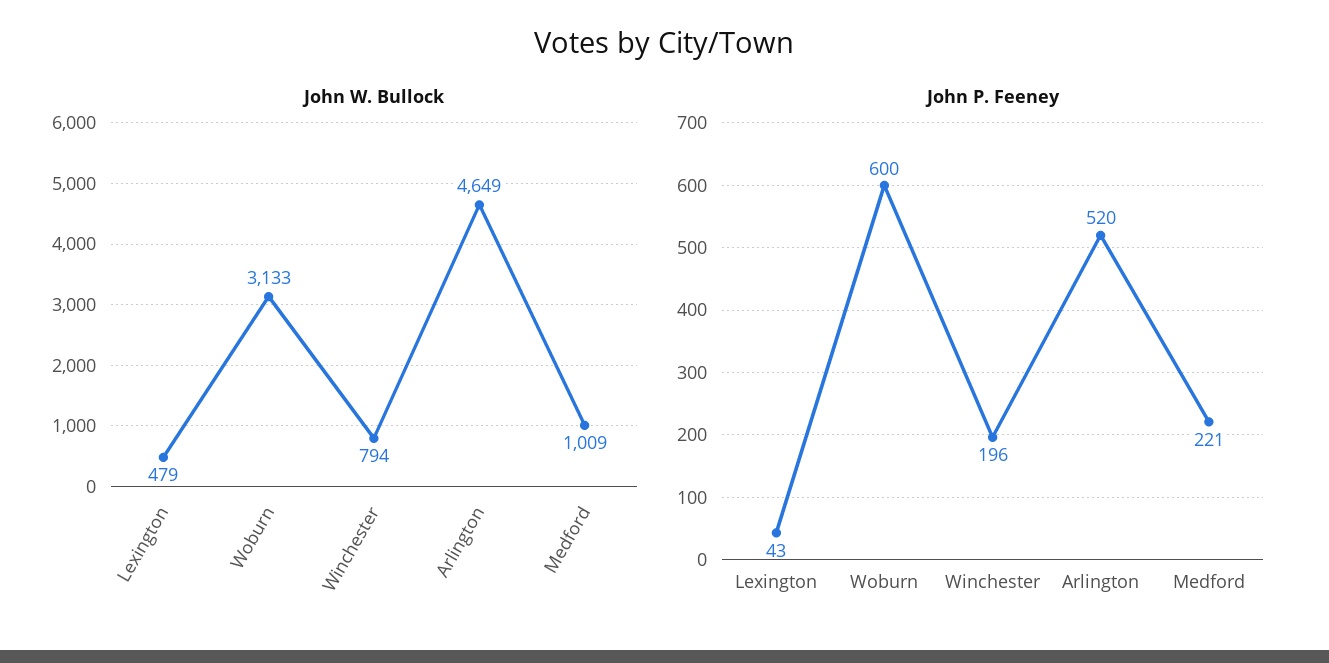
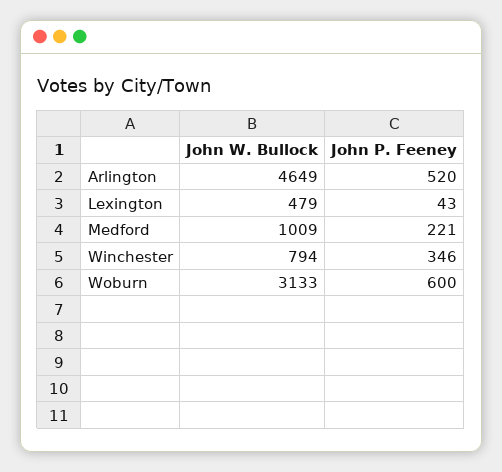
John P. Feeney, Winchester: 196 -> 346

